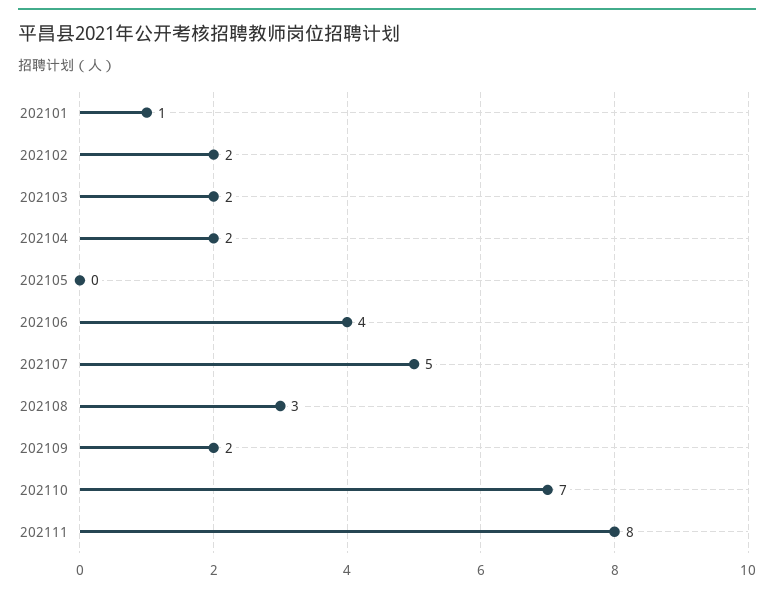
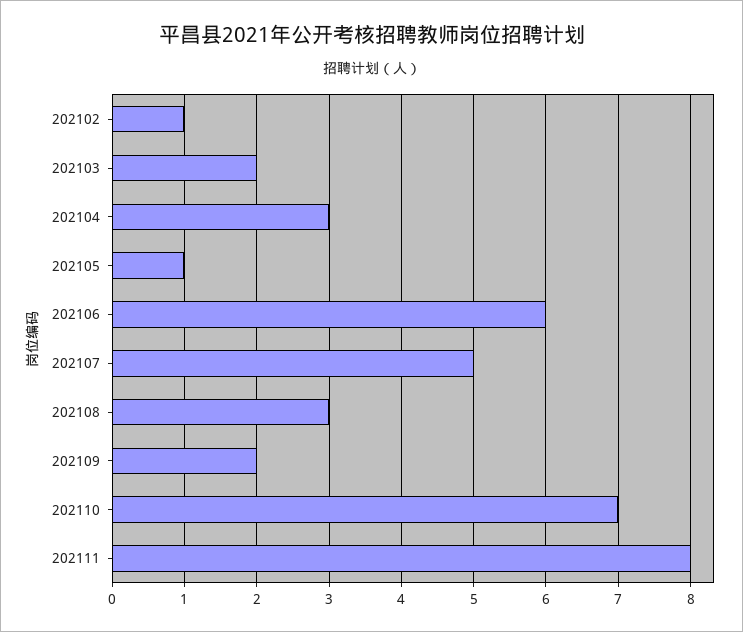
202101: 1 -> none
202102: 2 -> 1
202104: 2 -> 3
202105: 0 -> 1
202106: 4 -> 6

